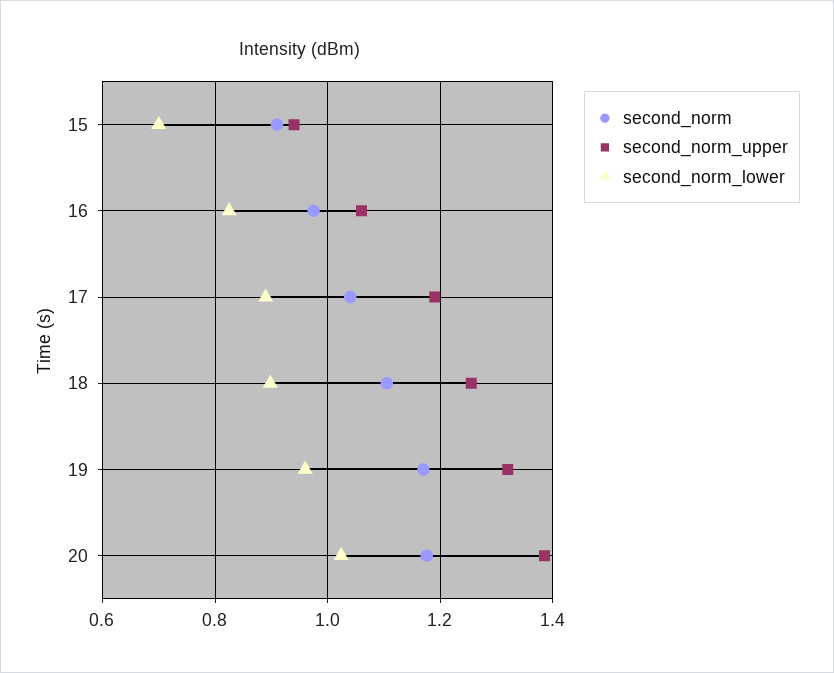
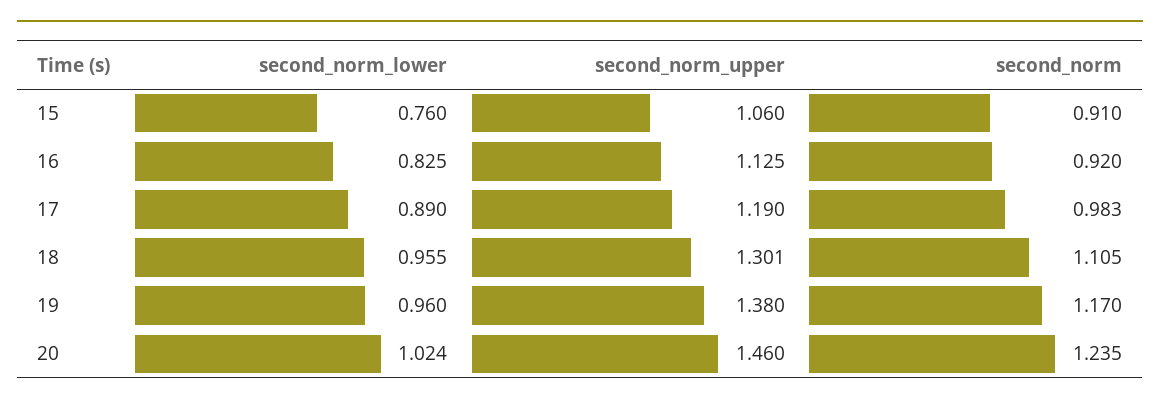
second_norm_upper, 15: 0.94 -> 1.06
second_norm_lower, 15: 0.7 -> 0.76
second_norm, 16: 0.98 -> 0.92
second_norm_upper, 16: 1.06 -> 1.125
second_norm, 17: 1.04 -> 0.983
second_norm_upper, 18: 1.26 -> 1.301
second_norm_lower, 18: 0.9 -> 0.955
second_norm_upper, 19: 1.32 -> 1.38
second_norm, 20: 1.18 -> 1.235
second_norm_upper, 20: 1.38 -> 1.46

